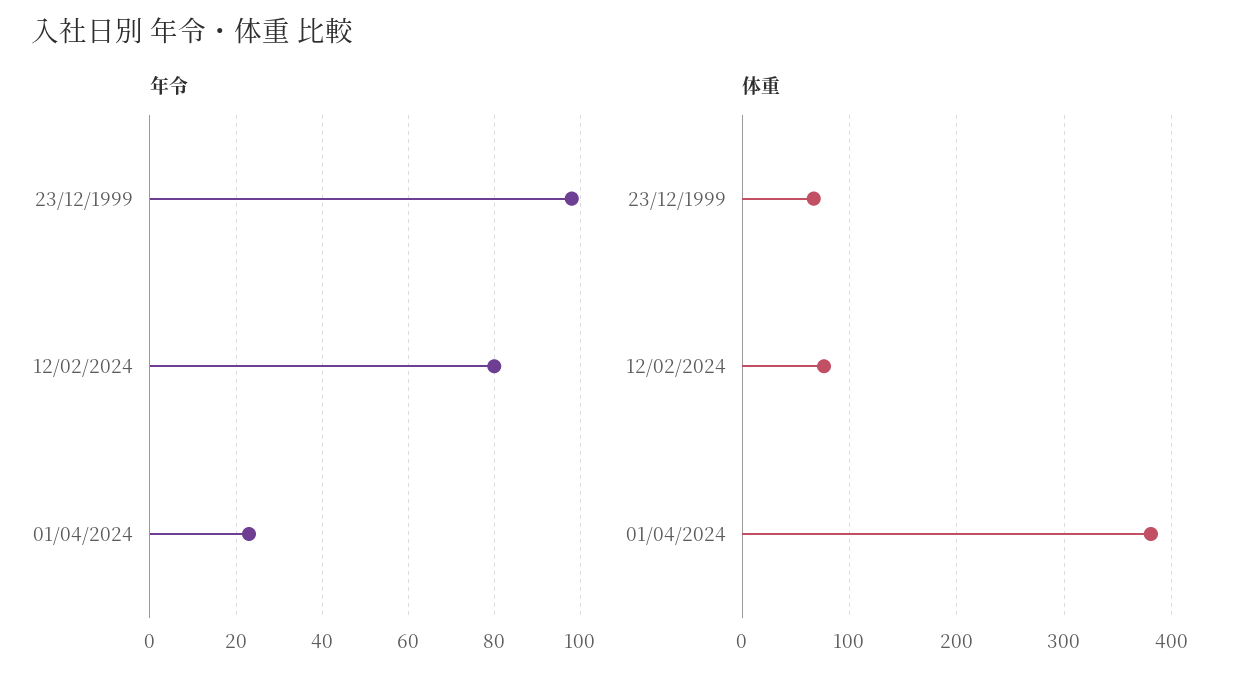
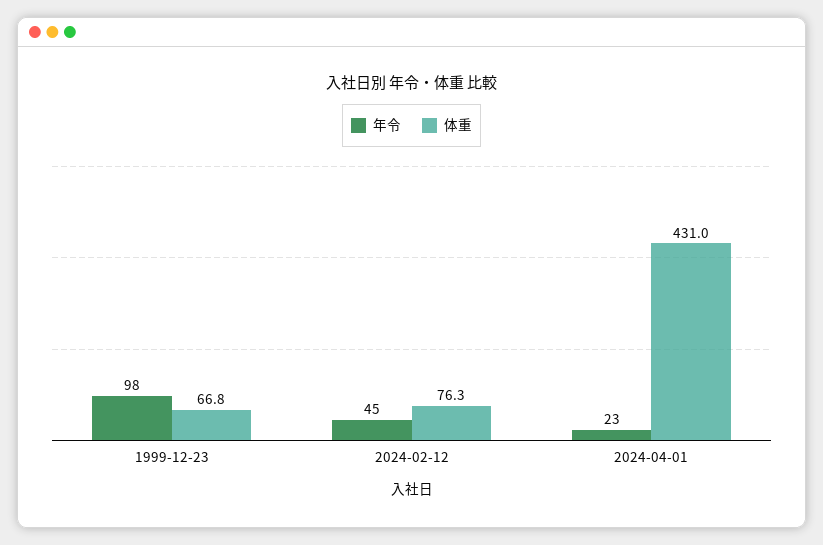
年令, 12/02/2024: 80 -> 45
体重, 01/04/2024: 380 -> 431

